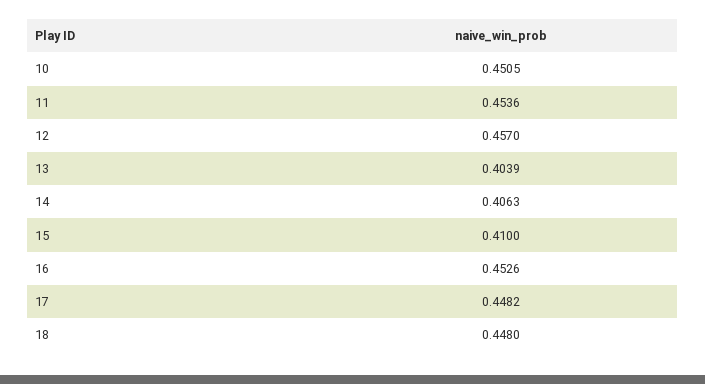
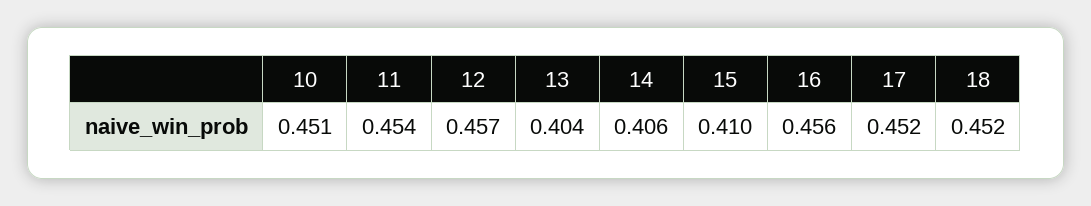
16: 0.4526 -> 0.456
17: 0.4482 -> 0.452
18: 0.448 -> 0.452

